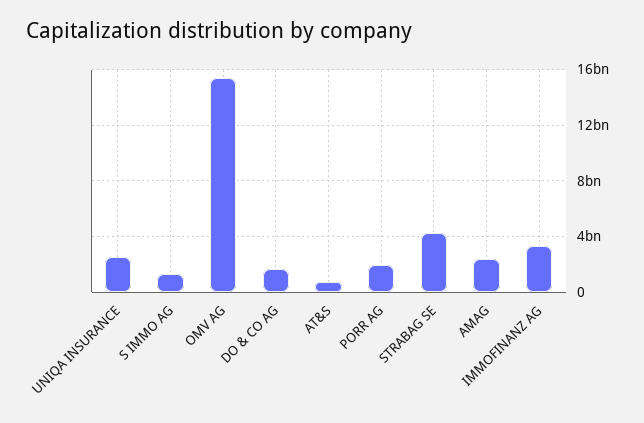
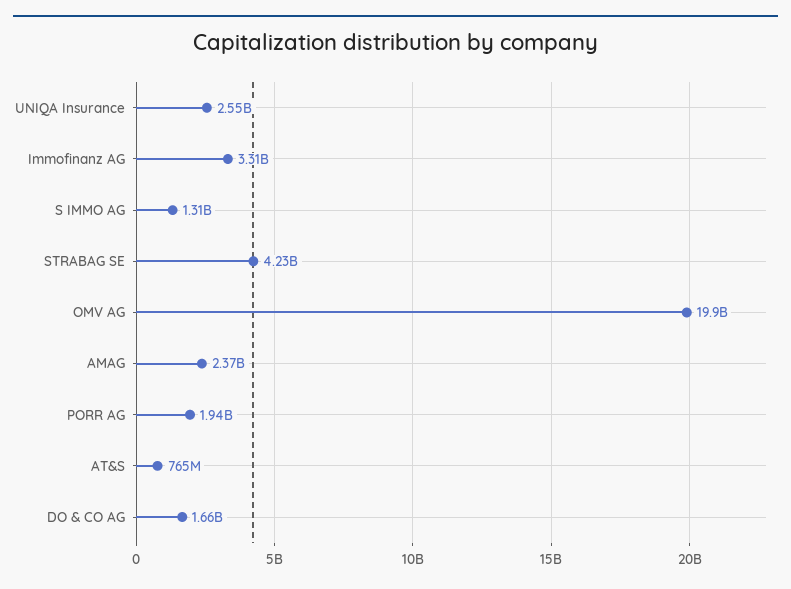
OMV AG: 15500000000 -> 19900000000

